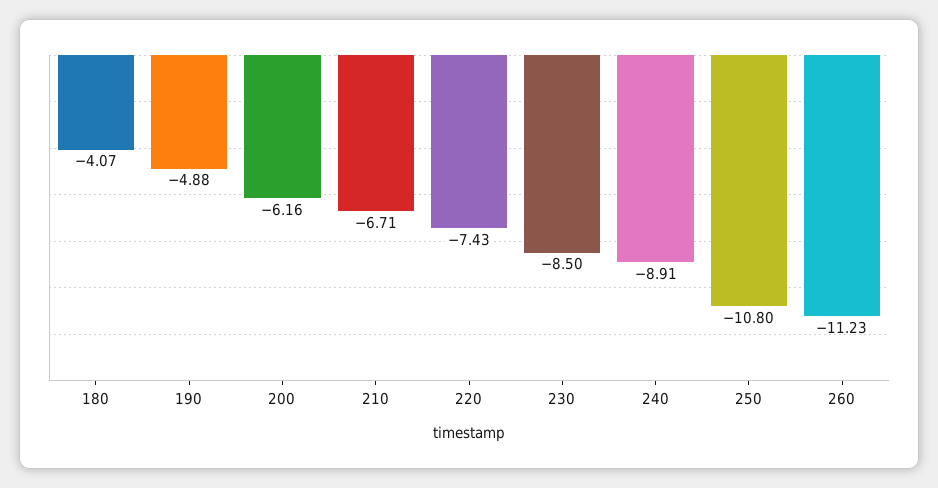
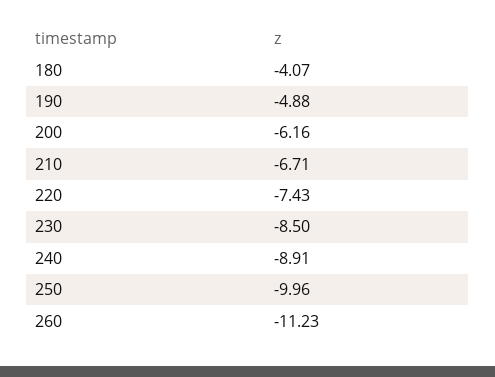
250: -10.8 -> -9.96

